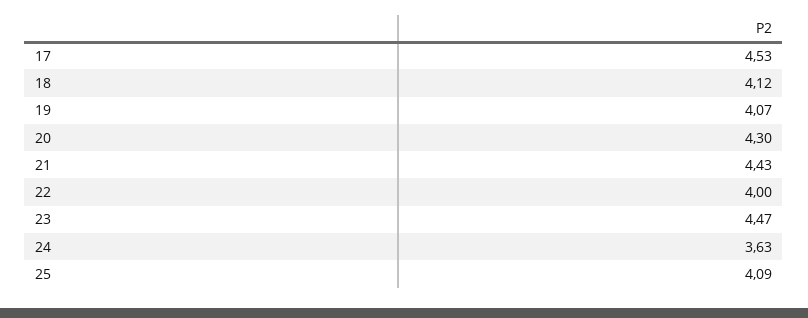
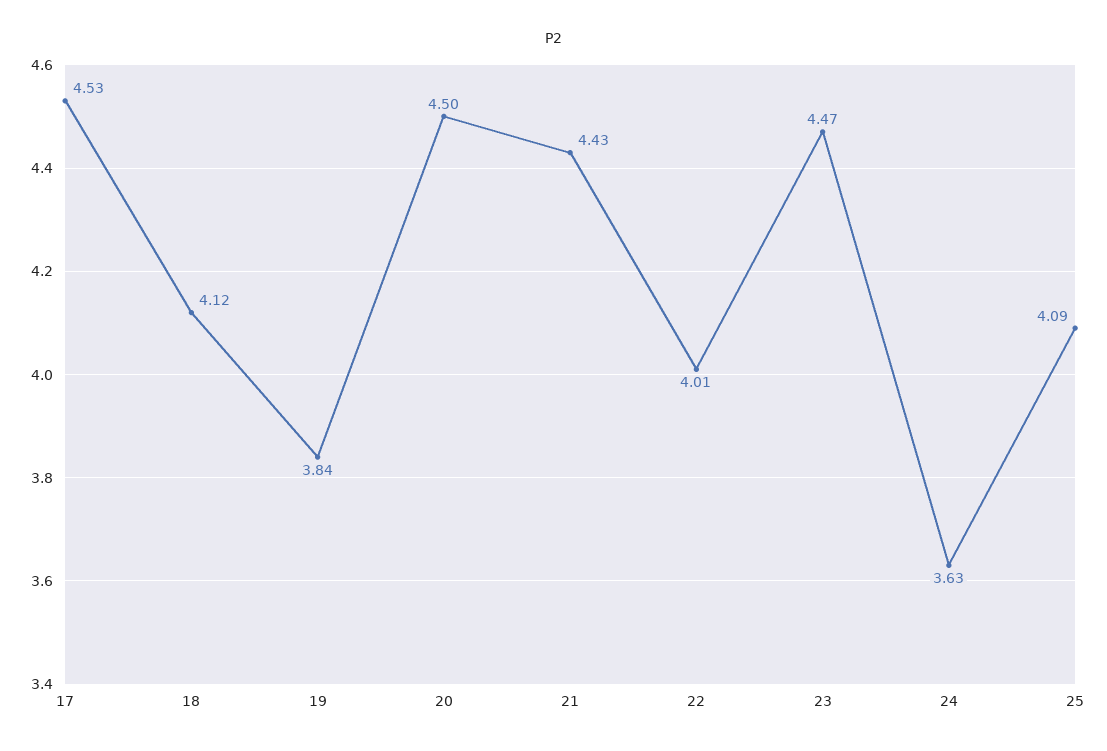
19: 4.07 -> 3.84
20: 4.3 -> 4.5
22: 4 -> 4.01

